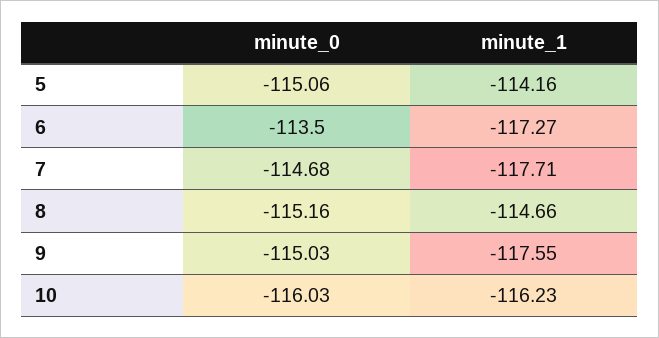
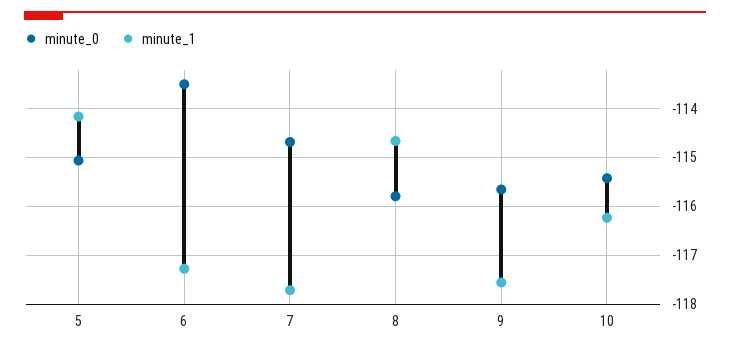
minute_0, 8: -115.16 -> -115.8
minute_0, 9: -115.03 -> -115.6
minute_0, 10: -116.03 -> -115.4

